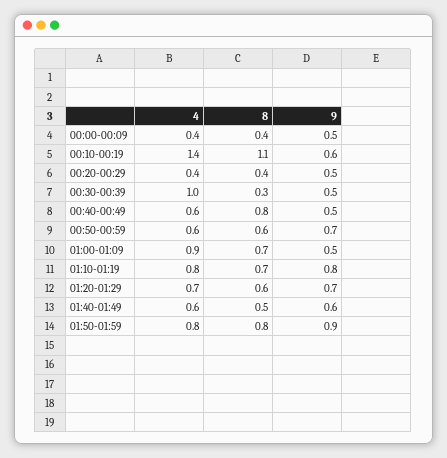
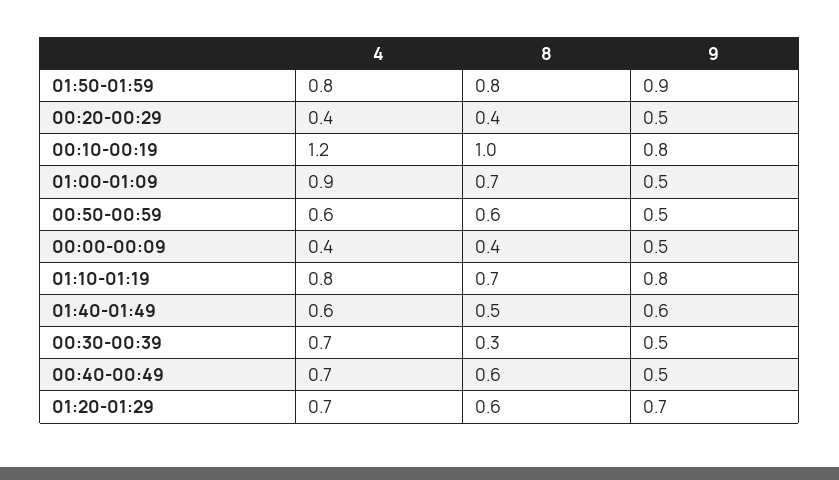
4, 00:10-00:19: 1.4 -> 1.2
8, 00:10-00:19: 1.1 -> 1
9, 00:10-00:19: 0.6 -> 0.8
4, 00:30-00:39: 1 -> 0.7
4, 00:40-00:49: 0.6 -> 0.7
8, 00:40-00:49: 0.8 -> 0.6
9, 00:50-00:59: 0.7 -> 0.5

